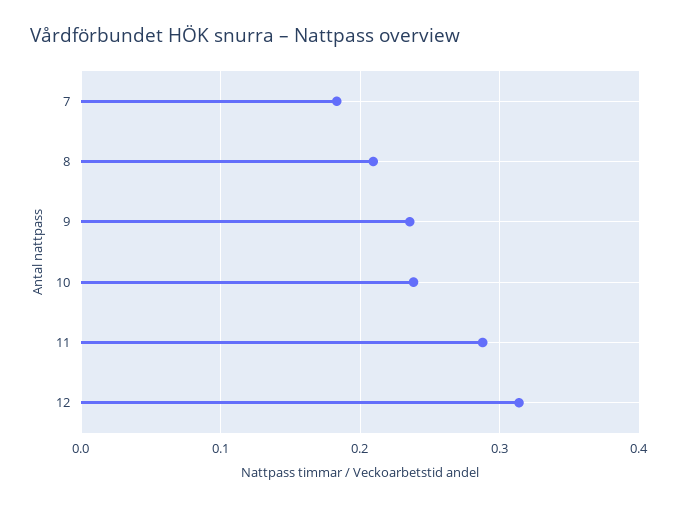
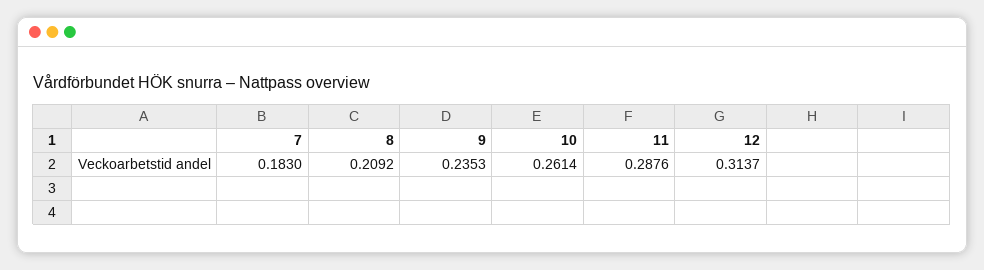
10: 0.24 -> 0.2614

